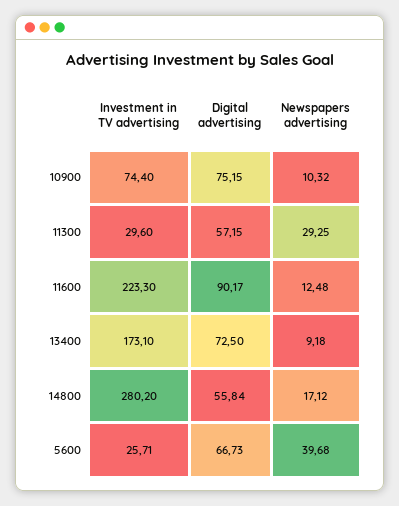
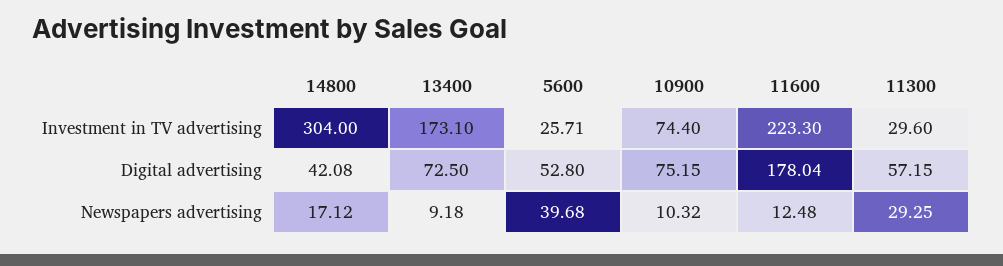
Digital advertising, 11600: 90.17 -> 178.04
Investment in TV advertising, 14800: 280.2 -> 304
Digital advertising, 14800: 55.84 -> 42.08
Digital advertising, 5600: 66.73 -> 52.8

